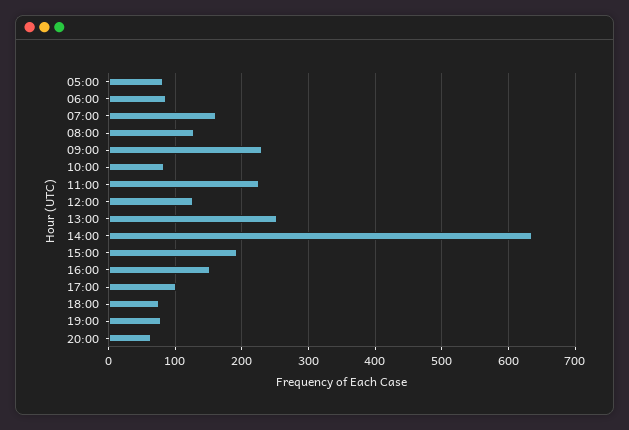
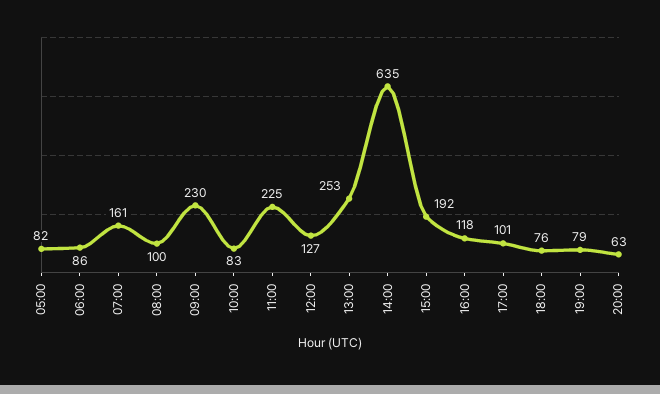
08:00: 130 -> 100
16:00: 150 -> 118

